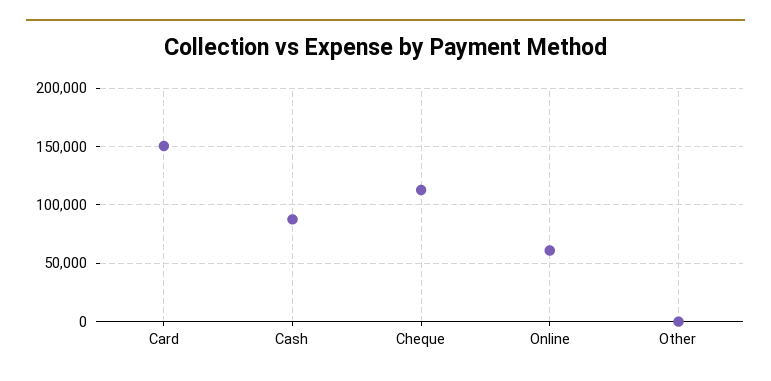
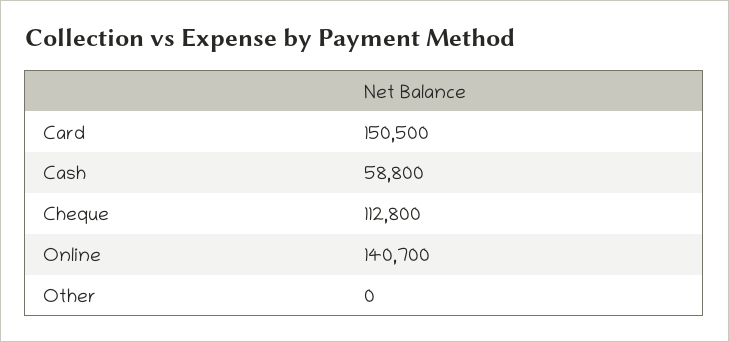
Cash: 90000 -> 58800
Online: 60000 -> 140700

